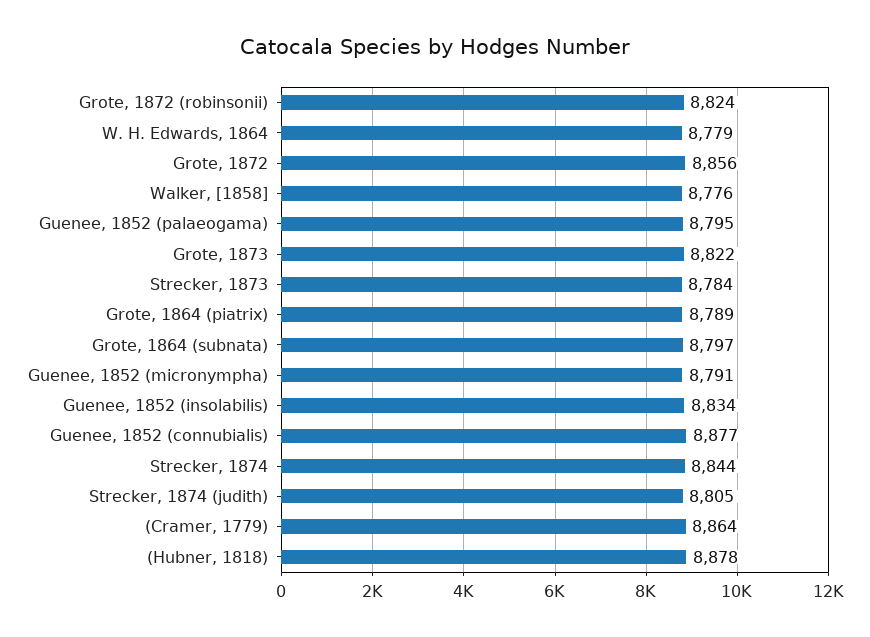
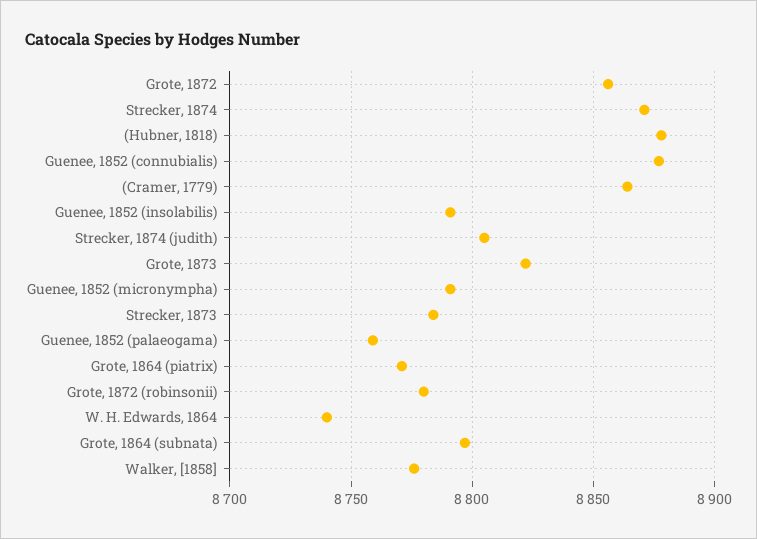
Grote, 1872 (robinsonii): 8824 -> 8780
W. H. Edwards, 1864: 8779 -> 8740
Guenee, 1852 (palaeogama): 8795 -> 8760
Grote, 1864 (piatrix): 8789 -> 8770
Guenee, 1852 (insolabilis): 8834 -> 8790
Strecker, 1874: 8844 -> 8870

